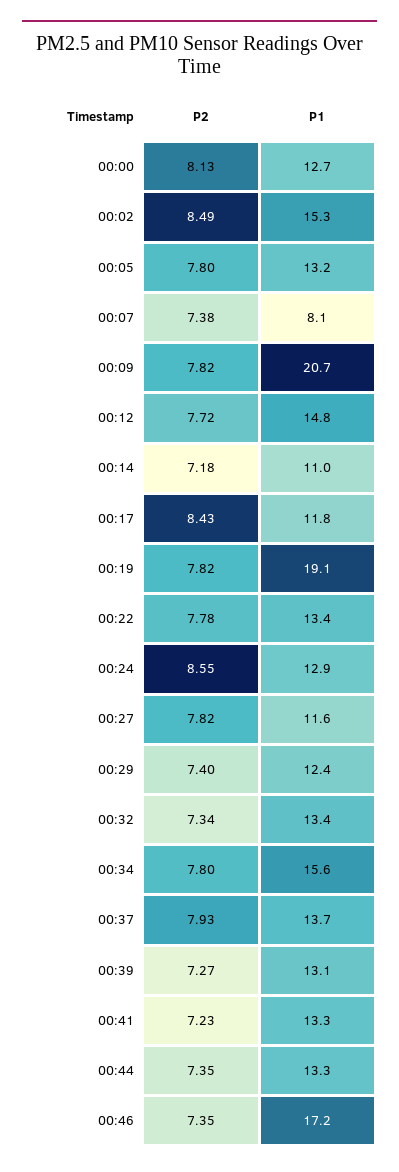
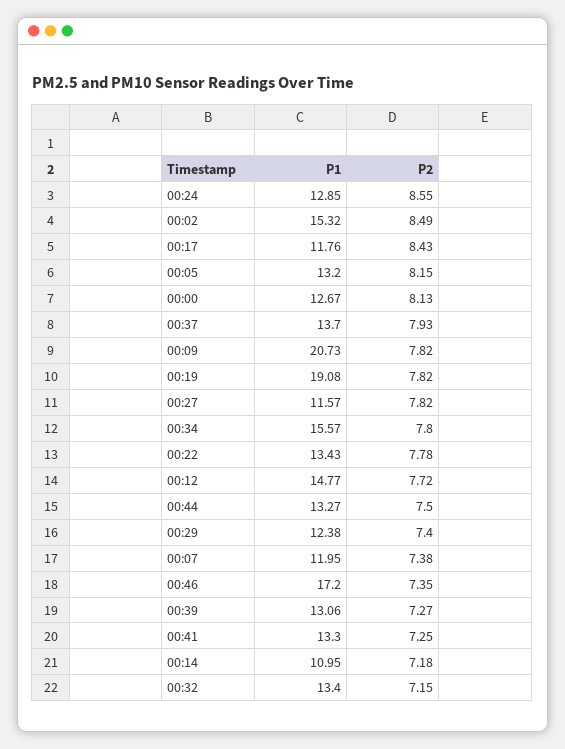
P2, 00:05: 7.8 -> 8.15
P1, 00:07: 8.1 -> 11.95
P2, 00:32: 7.34 -> 7.15
P2, 00:41: 7.23 -> 7.25
P2, 00:44: 7.35 -> 7.5

